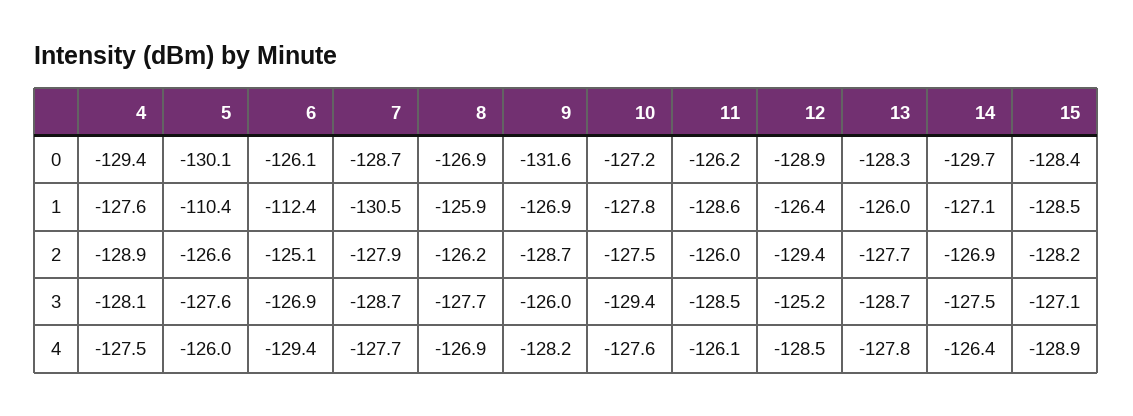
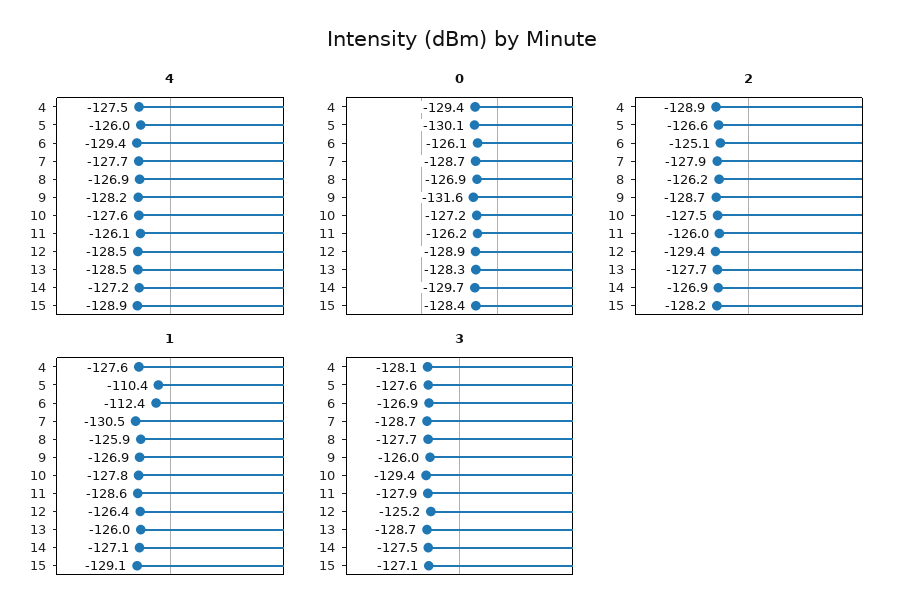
1, 15: -128.5 -> -129.1
3, 11: -128.5 -> -127.9
4, 13: -127.8 -> -128.5
4, 14: -126.4 -> -127.2

